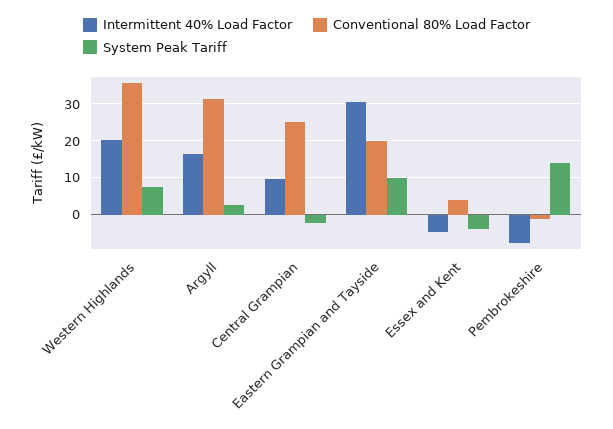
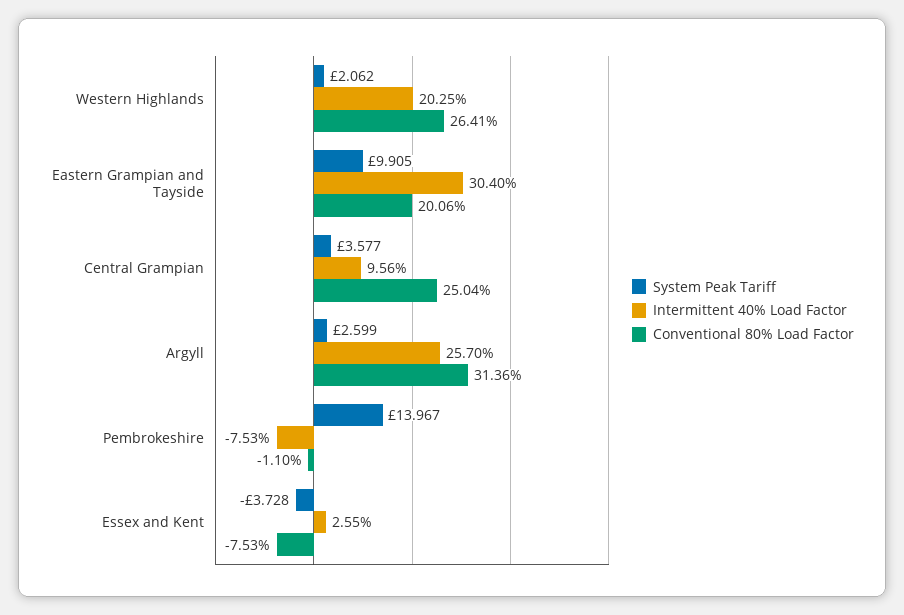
Conventional 80% Load Factor, Western Highlands: 36 -> 26.41
System Peak Tariff, Western Highlands: 8 -> 2.062
Intermittent 40% Load Factor, Argyll: 16 -> 25.7
System Peak Tariff, Central Grampian: -2 -> 3.577
Intermittent 40% Load Factor, Essex and Kent: -4 -> 2.55
Conventional 80% Load Factor, Essex and Kent: 4 -> -7.53

